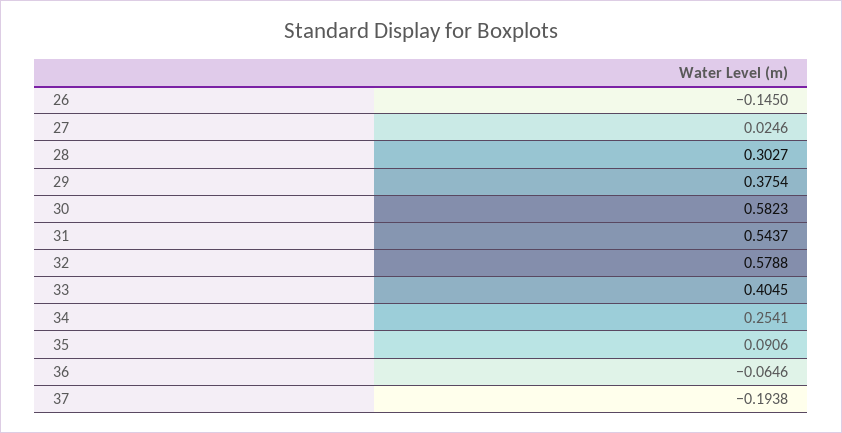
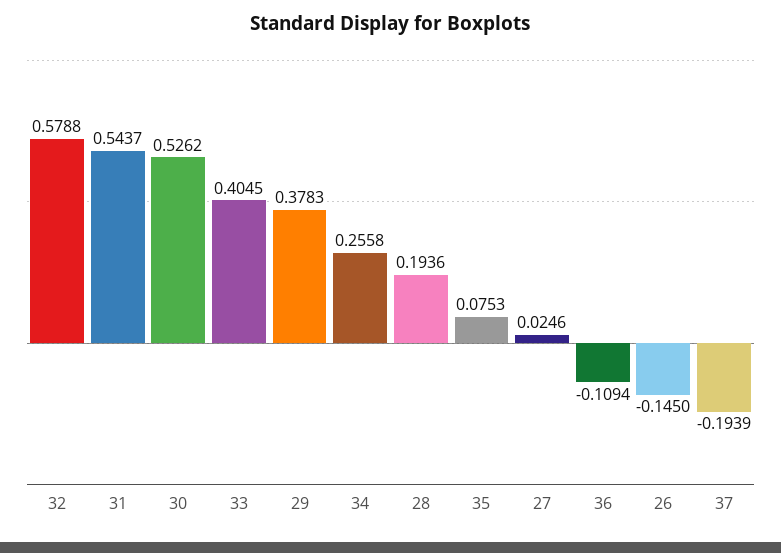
28: 0.3027 -> 0.1936
29: 0.3754 -> 0.3783
30: 0.5823 -> 0.5262
34: 0.2541 -> 0.2558
35: 0.0906 -> 0.0753
36: -0.0646 -> -0.1094
37: -0.1938 -> -0.1939

